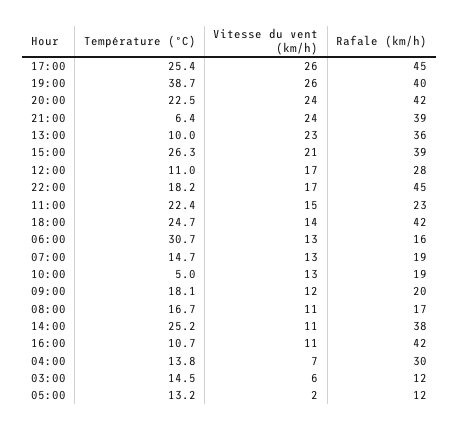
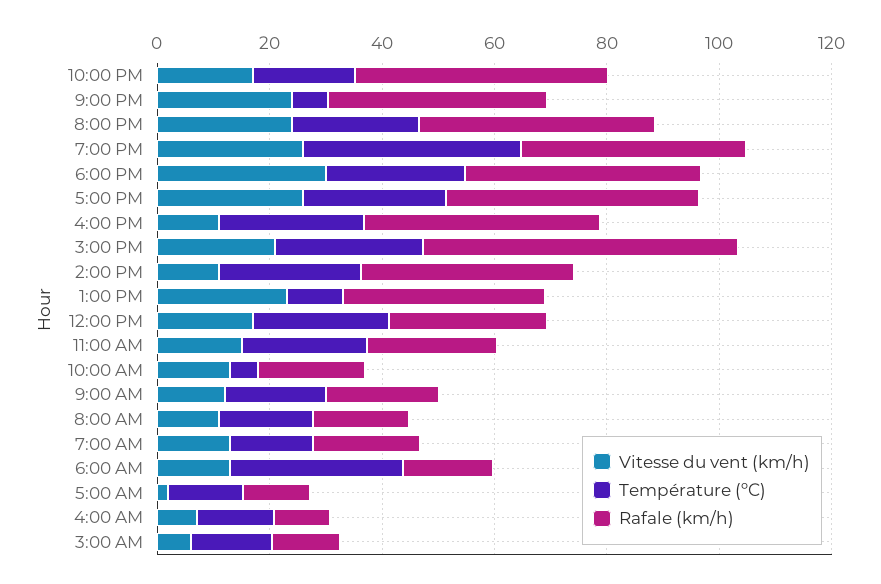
Rafale (km/h), 15:00: 39 -> 55
Température (ºC), 12:00: 11 -> 25
Vitesse du vent (km/h), 18:00: 14 -> 30
Température (ºC), 16:00: 10.7 -> 25
Rafale (km/h), 04:00: 30 -> 10

